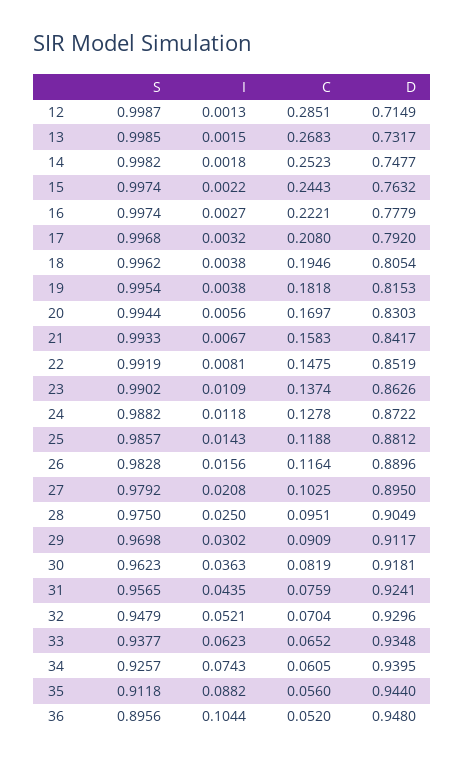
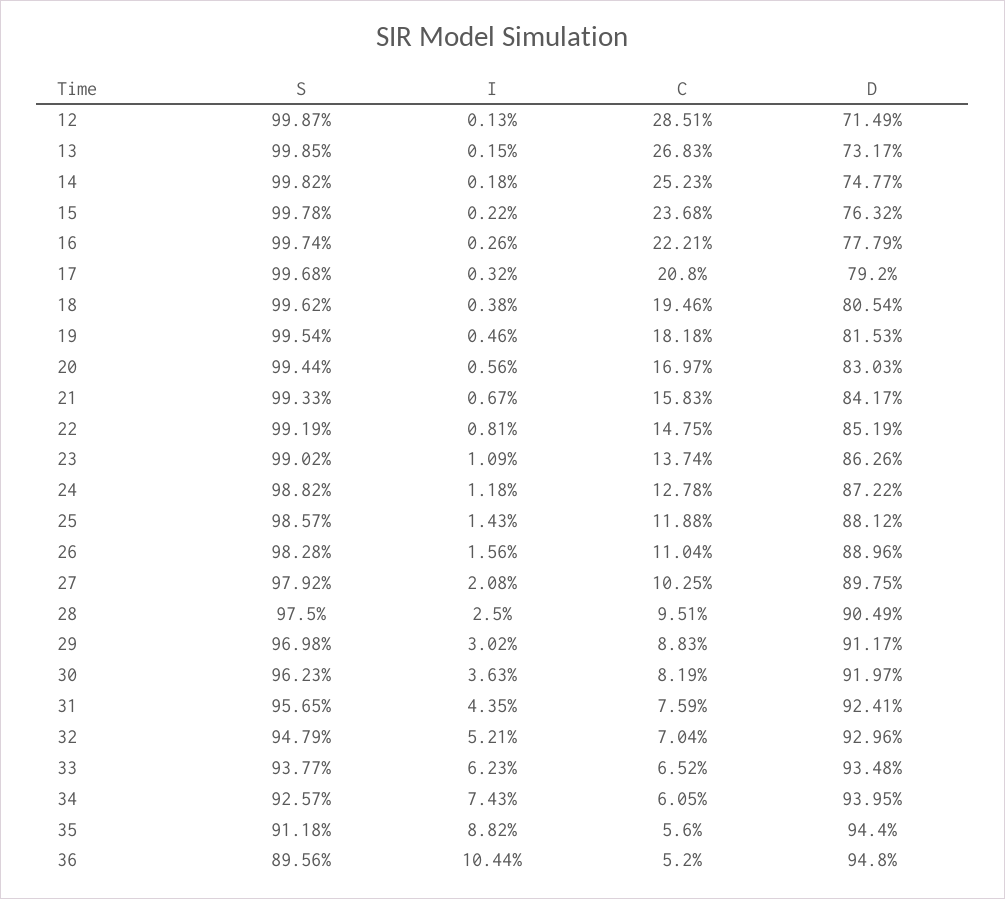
S, 15: 0.9974 -> 0.9978
C, 15: 0.2443 -> 0.2368
I, 16: 0.0027 -> 0.0026
I, 19: 0.0038 -> 0.0046
C, 26: 0.1164 -> 0.1104
D, 27: 0.895 -> 0.8975
C, 29: 0.0909 -> 0.0883
D, 30: 0.9181 -> 0.9197

